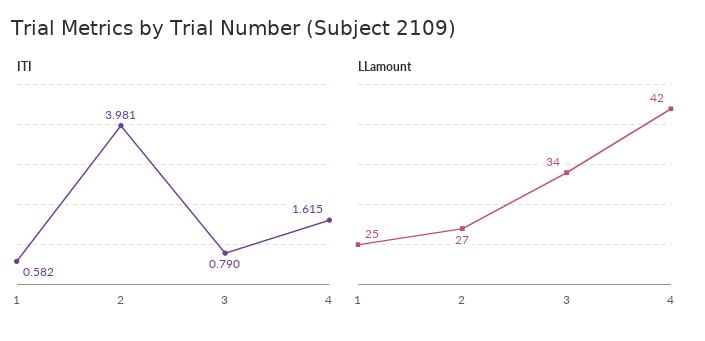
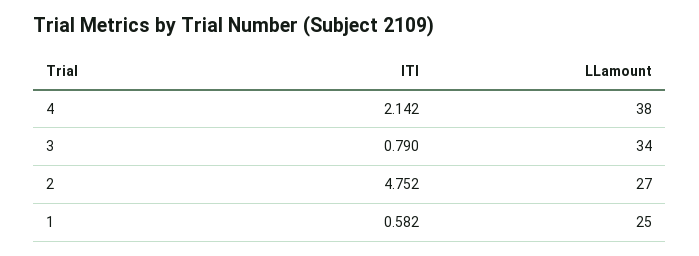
ITI, 2: 3.981 -> 4.752
ITI, 4: 1.615 -> 2.142
LLamount, 4: 42 -> 38

